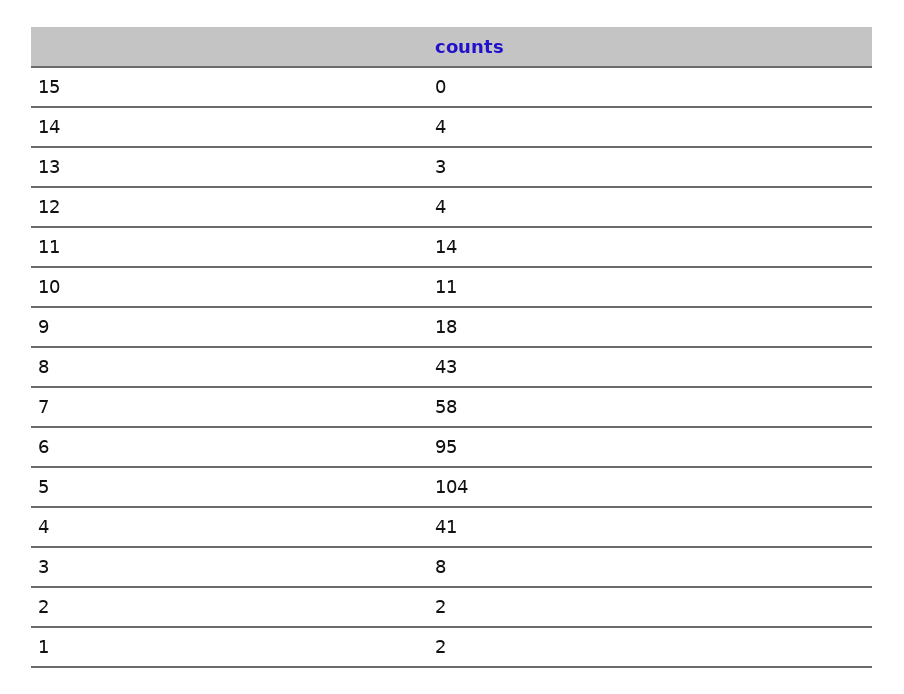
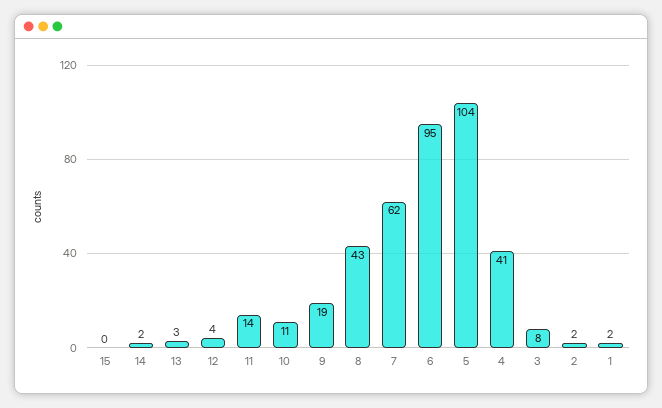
14: 4 -> 2
9: 18 -> 19
7: 58 -> 62

